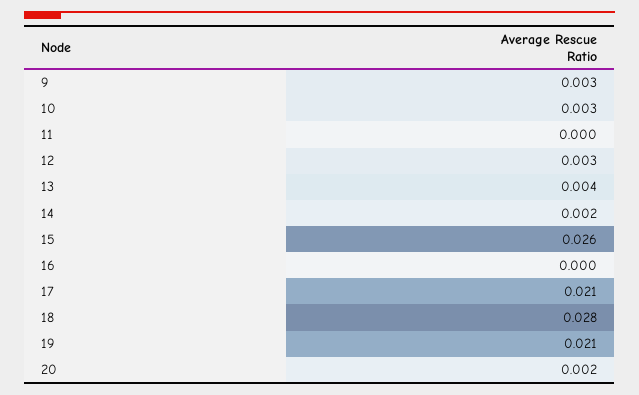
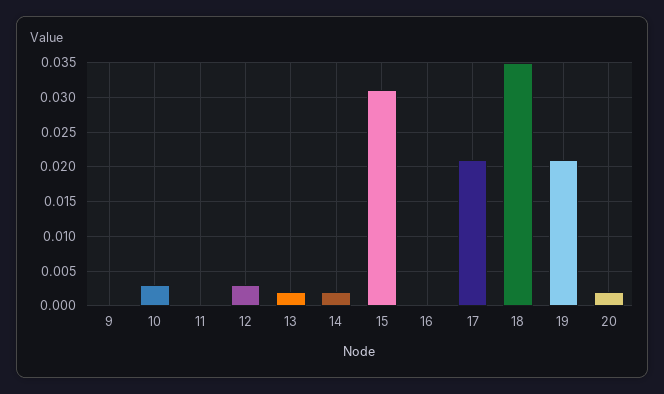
9: 0.003 -> 0
13: 0.004 -> 0.002
15: 0.026 -> 0.031
18: 0.028 -> 0.035

